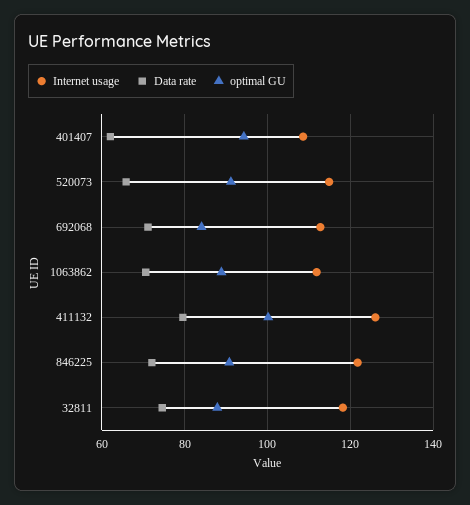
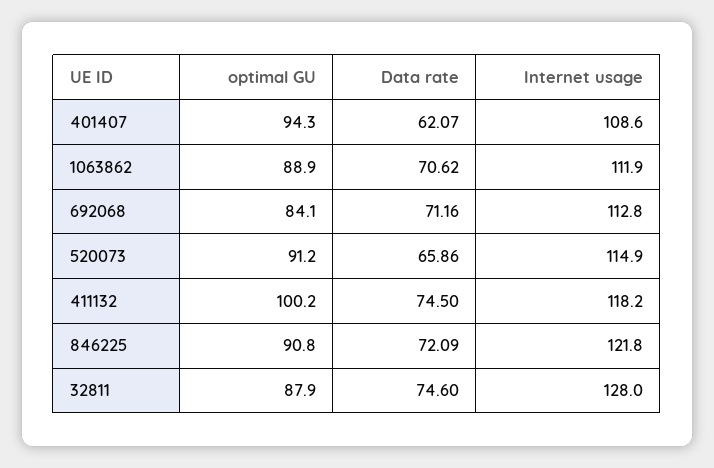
Internet usage, 411132: 126 -> 118.2
Data rate, 411132: 80 -> 74.5
Internet usage, 32811: 118 -> 128

